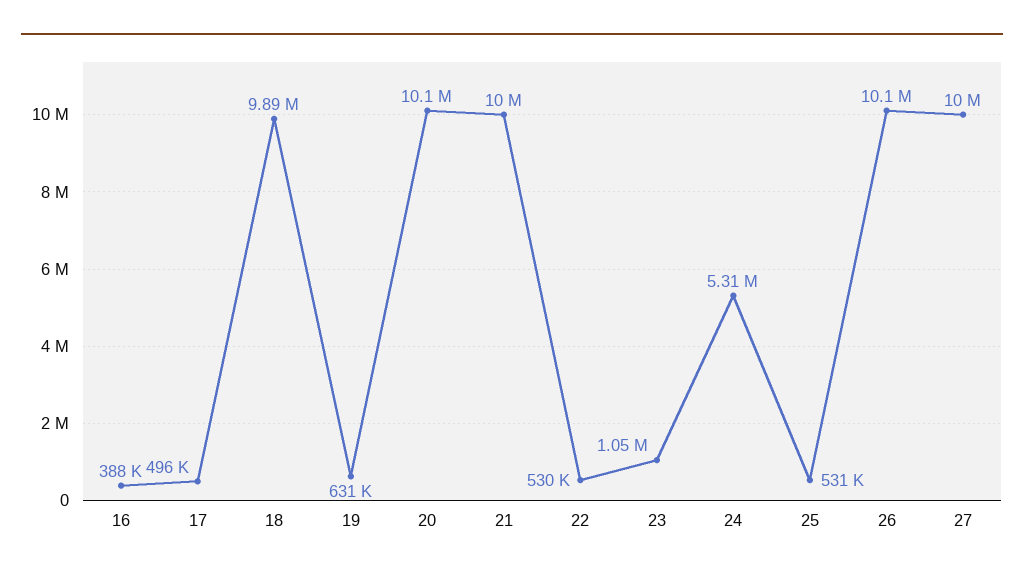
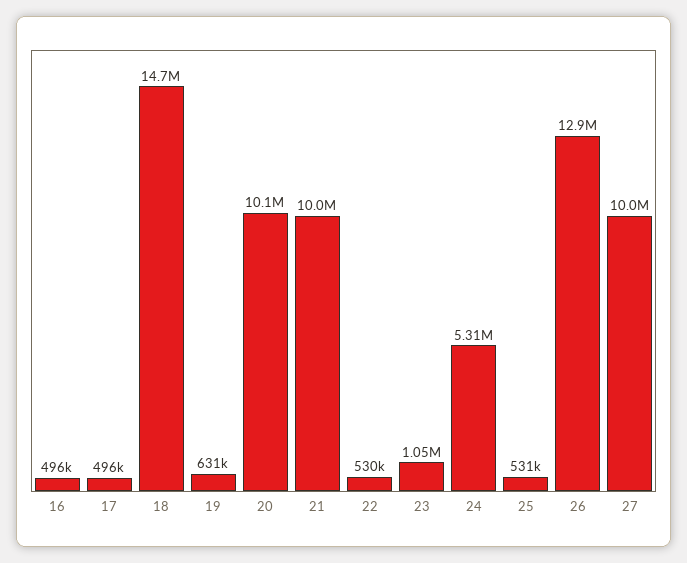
16: 388000 -> 496000
18: 9890000 -> 14700000
26: 10100000 -> 12900000

